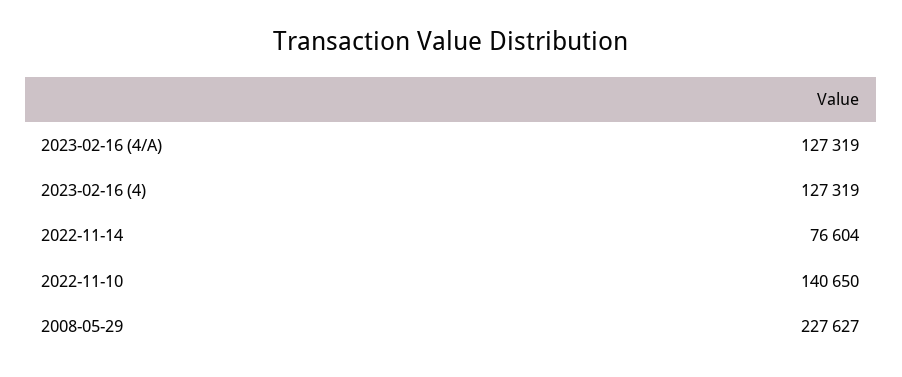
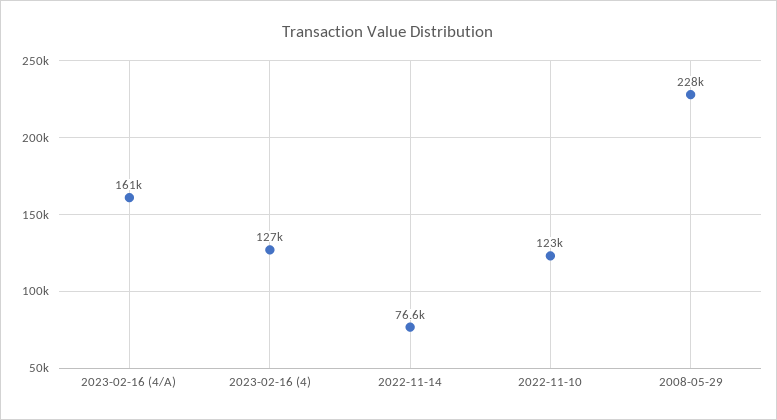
2023-02-16 (4/A): 127319 -> 161000
2022-11-10: 140650 -> 123000

